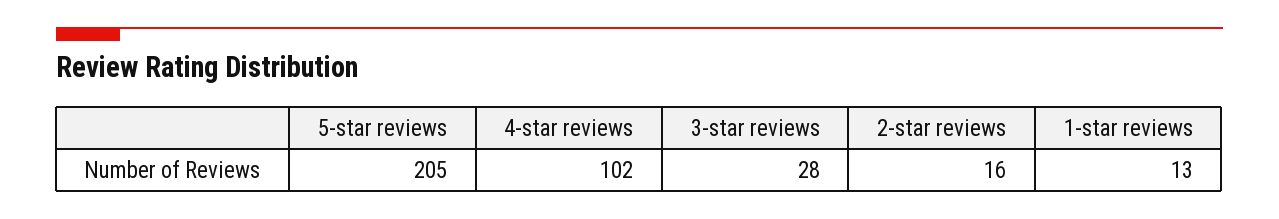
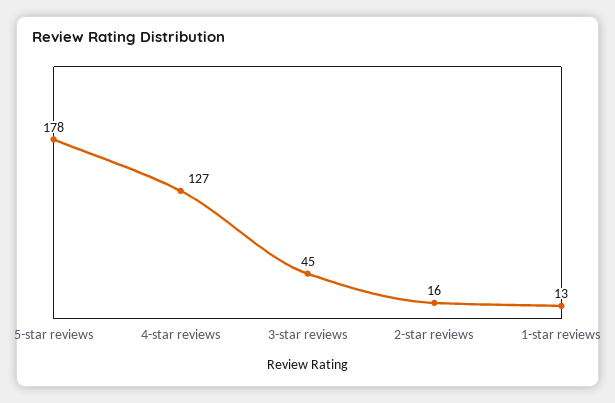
5-star reviews: 205 -> 178
4-star reviews: 102 -> 127
3-star reviews: 28 -> 45

